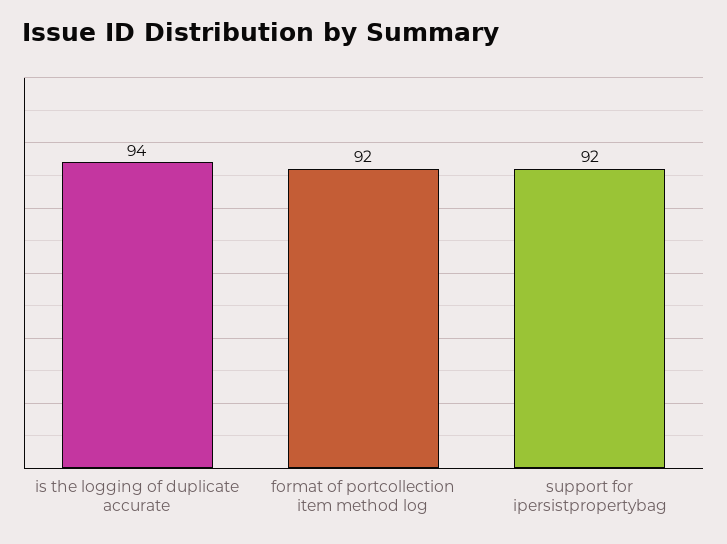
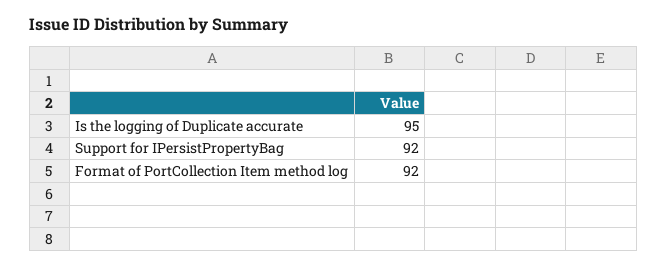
is the logging of duplicate accurate: 94 -> 95

